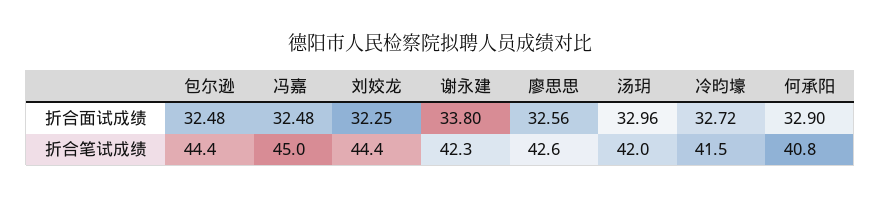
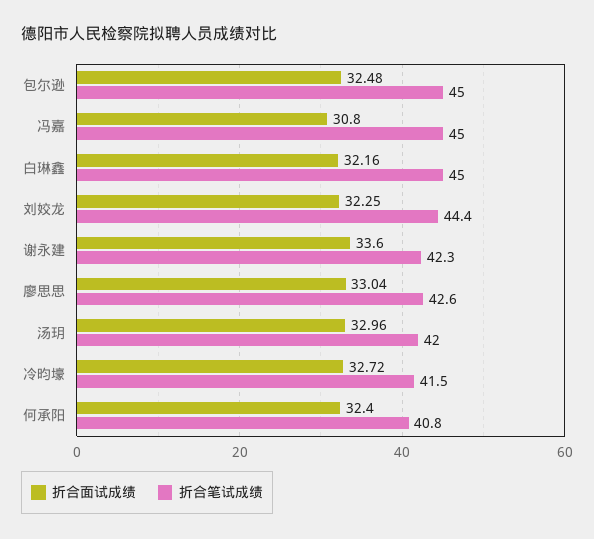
折合面试成绩, 冯嘉: 32.48 -> 30.8
折合面试成绩, 谢永建: 33.8 -> 33.6
折合面试成绩, 廖思思: 32.56 -> 33.04
折合面试成绩, 何承阳: 32.9 -> 32.4
折合笔试成绩, 包尔逊: 44.4 -> 45
折合面试成绩, 白琳鑫: none -> 32.16
折合笔试成绩, 白琳鑫: none -> 45

